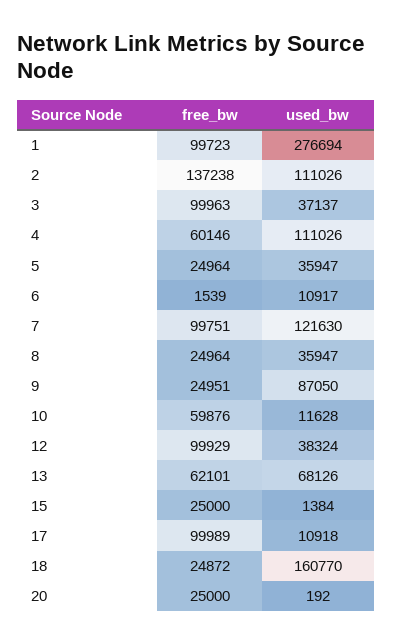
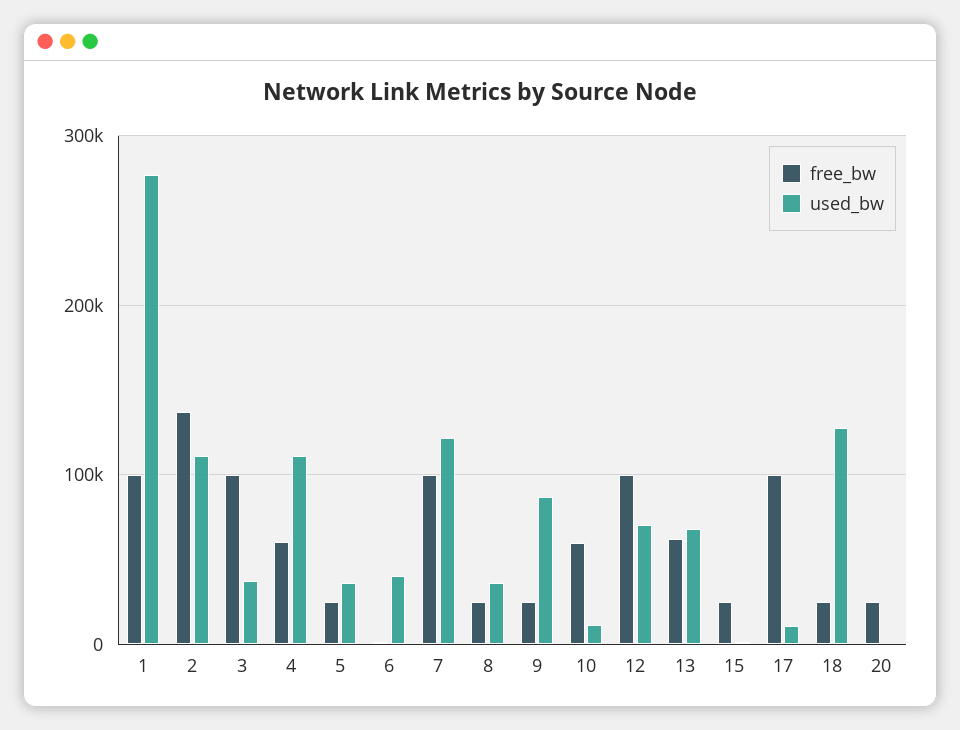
used_bw, 6: 10917 -> 40000
used_bw, 12: 38324 -> 70000
used_bw, 18: 160770 -> 130000

